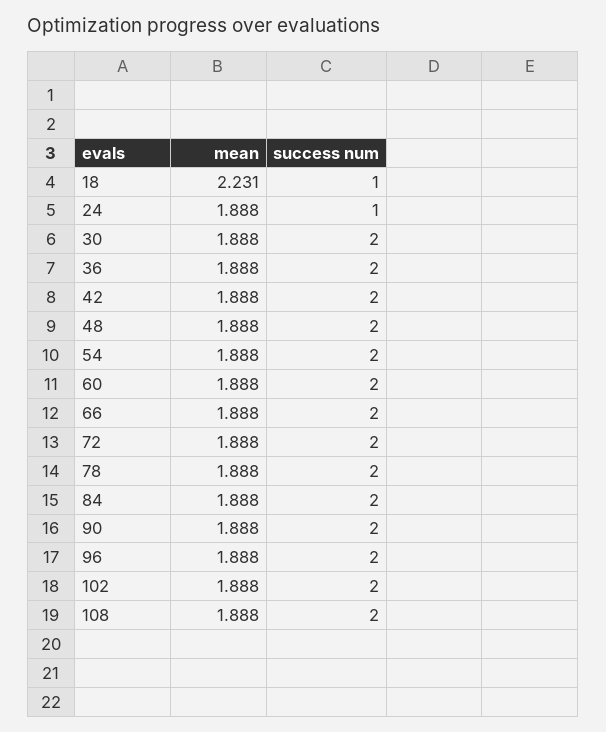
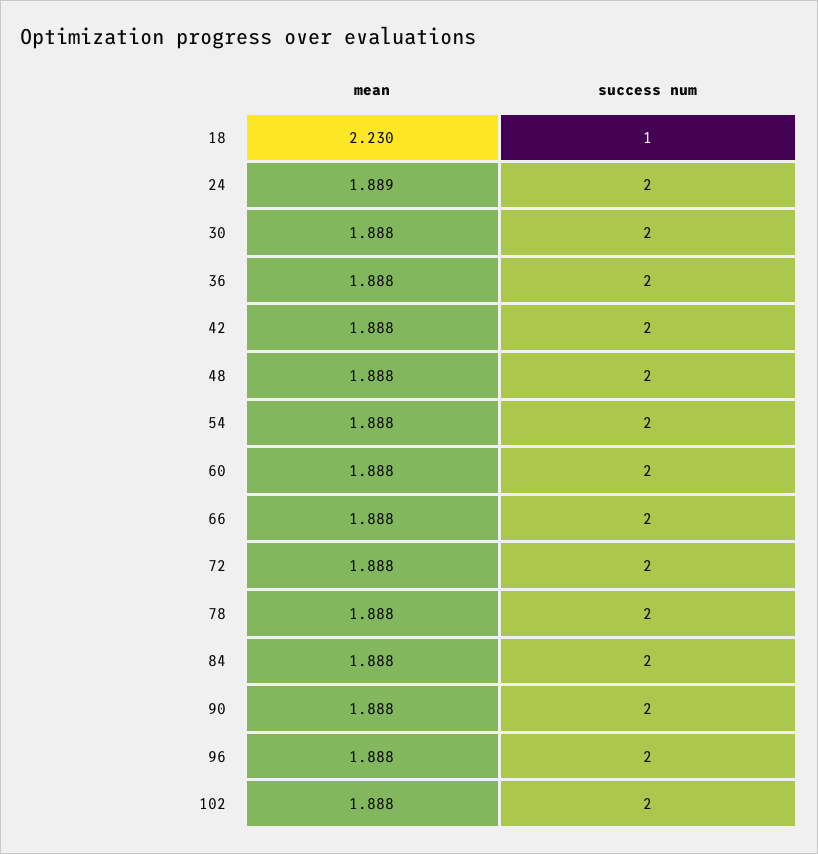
mean, 18: 2.231 -> 2.23
mean, 24: 1.888 -> 1.889
success num, 24: 1 -> 2
mean, 108: 1.888 -> none
success num, 108: 2 -> none

